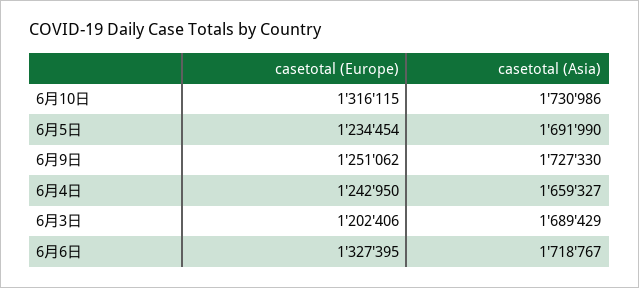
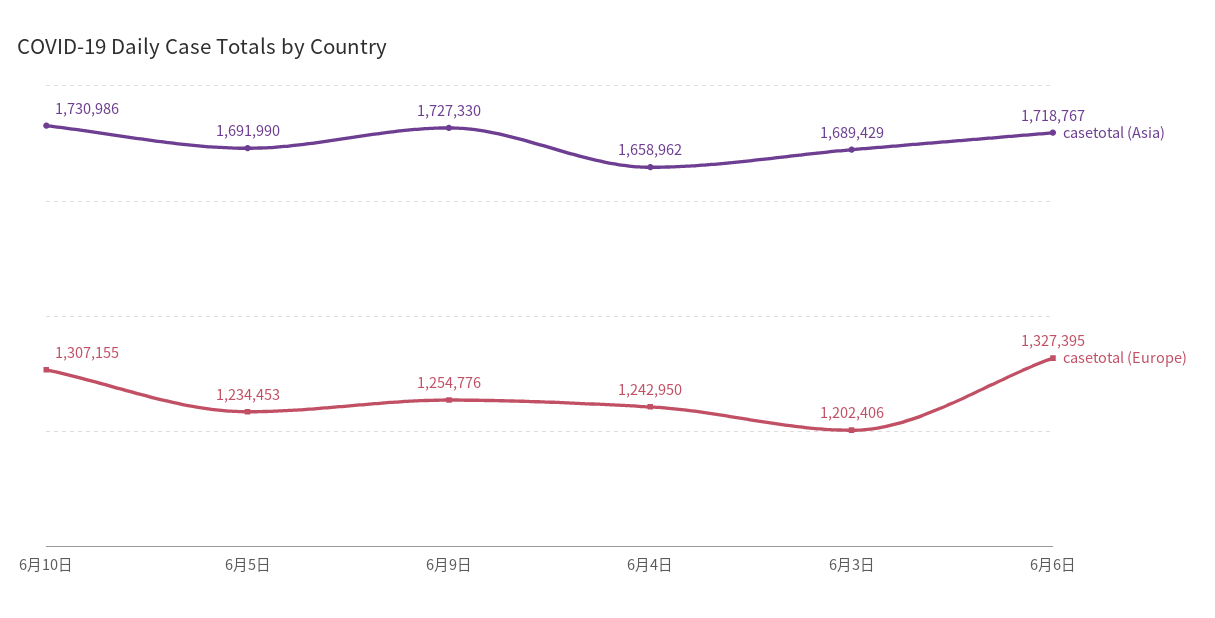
casetotal (Europe), 6月10日: 1316115 -> 1307155
casetotal (Europe), 6月5日: 1234454 -> 1234453
casetotal (Europe), 6月9日: 1251062 -> 1254776
casetotal (Asia), 6月4日: 1659327 -> 1658962

